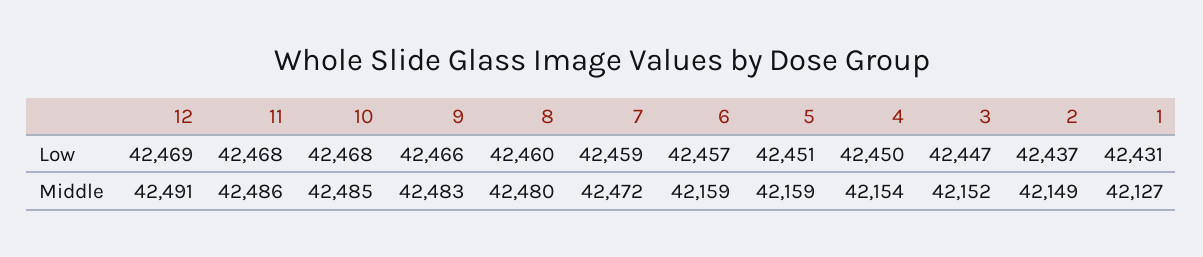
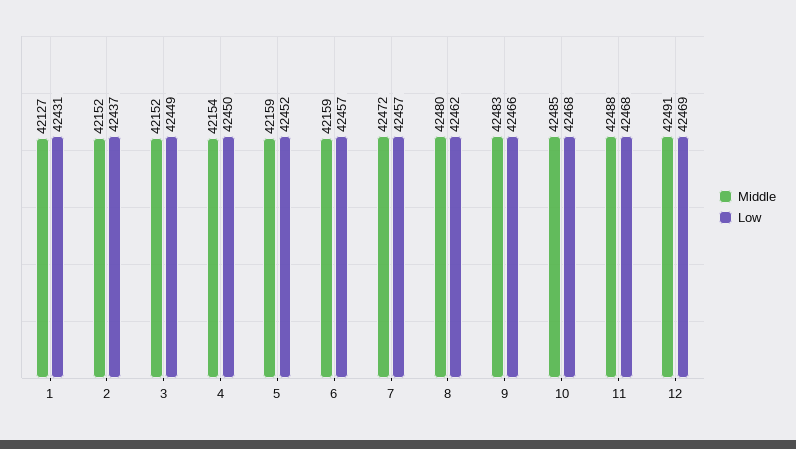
Low, 8: 42460 -> 42462
Low, 7: 42459 -> 42457
Low, 5: 42451 -> 42452
Low, 3: 42447 -> 42449
Middle, 11: 42486 -> 42488
Middle, 2: 42149 -> 42152

